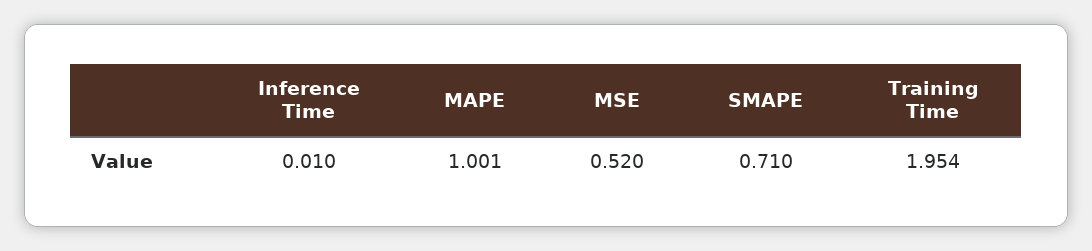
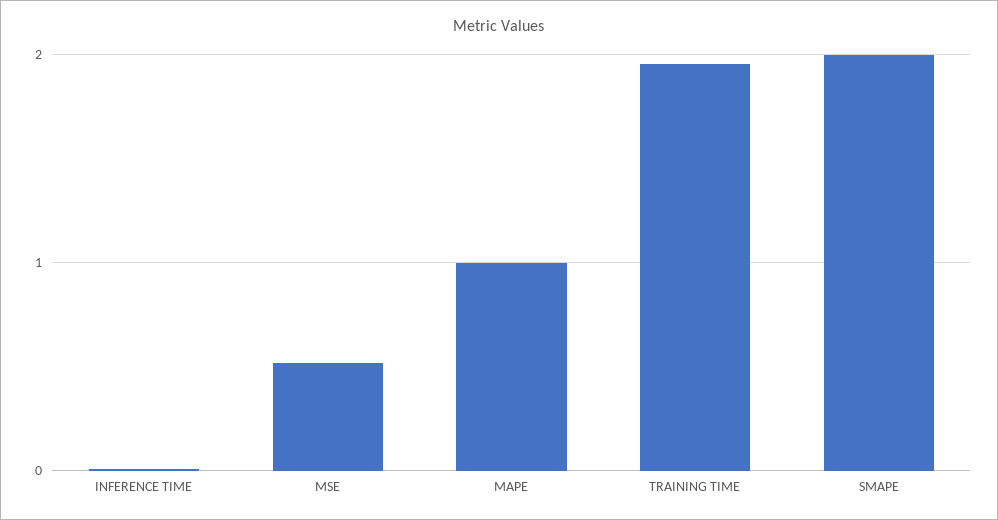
SMAPE: 0.71 -> 2

